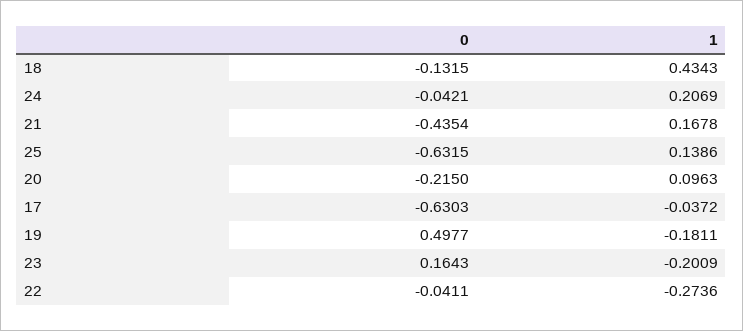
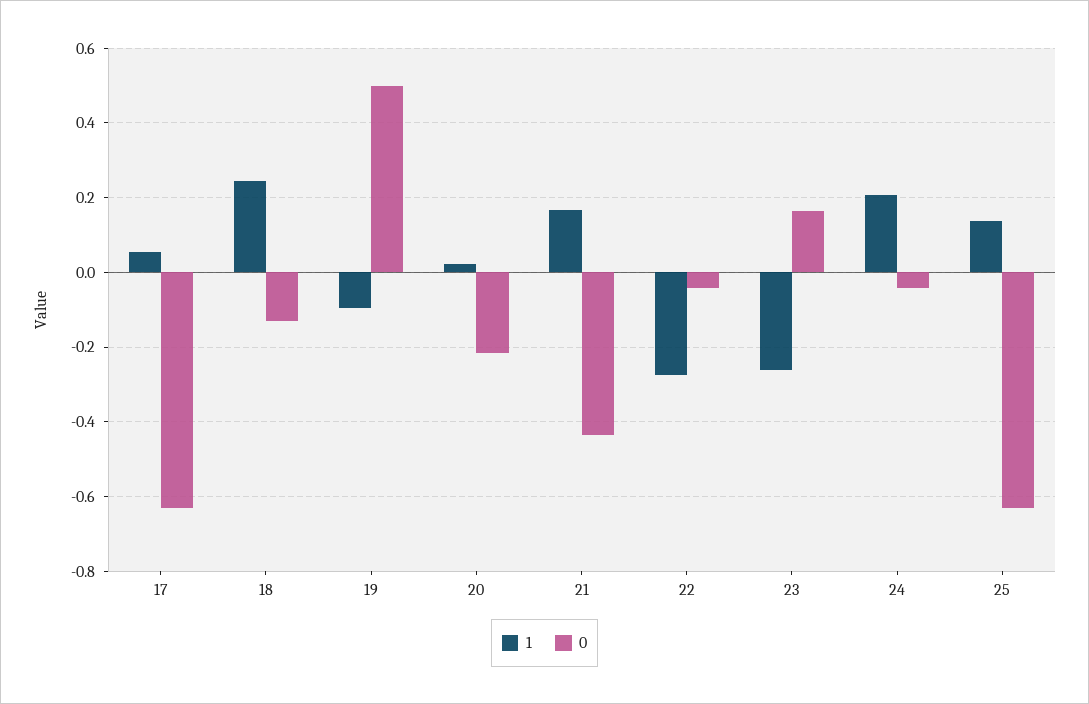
1, 18: 0.4343 -> 0.24
1, 20: 0.0963 -> 0.02
1, 17: -0.0372 -> 0.06
1, 19: -0.1811 -> -0.1
1, 23: -0.2009 -> -0.26

